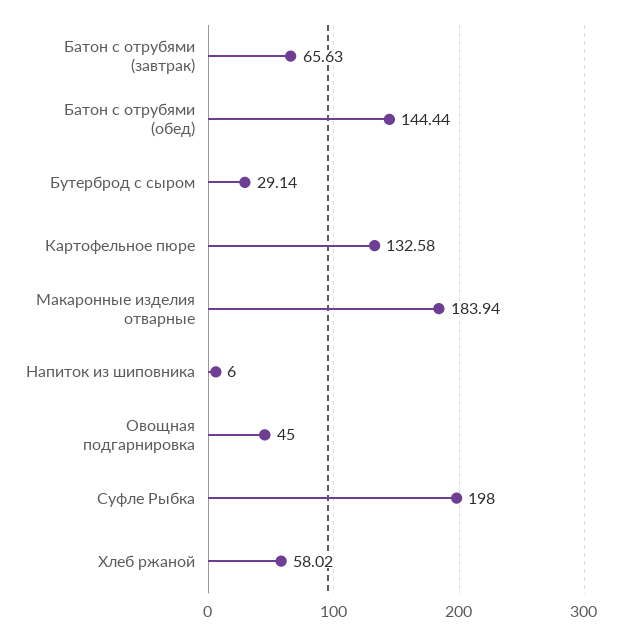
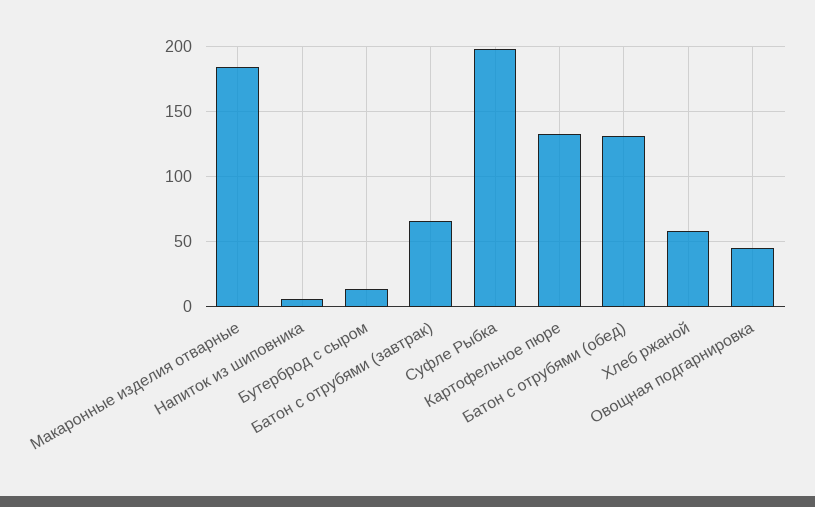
Батон с отрубями (обед): 144.44 -> 130
Бутерброд с сыром: 29.14 -> 15

